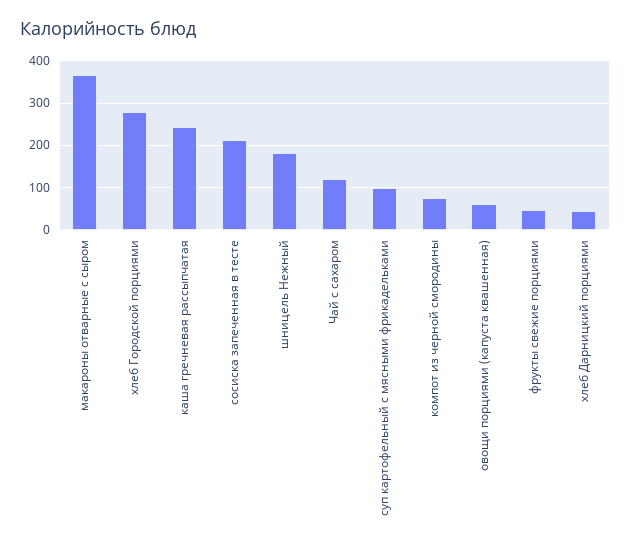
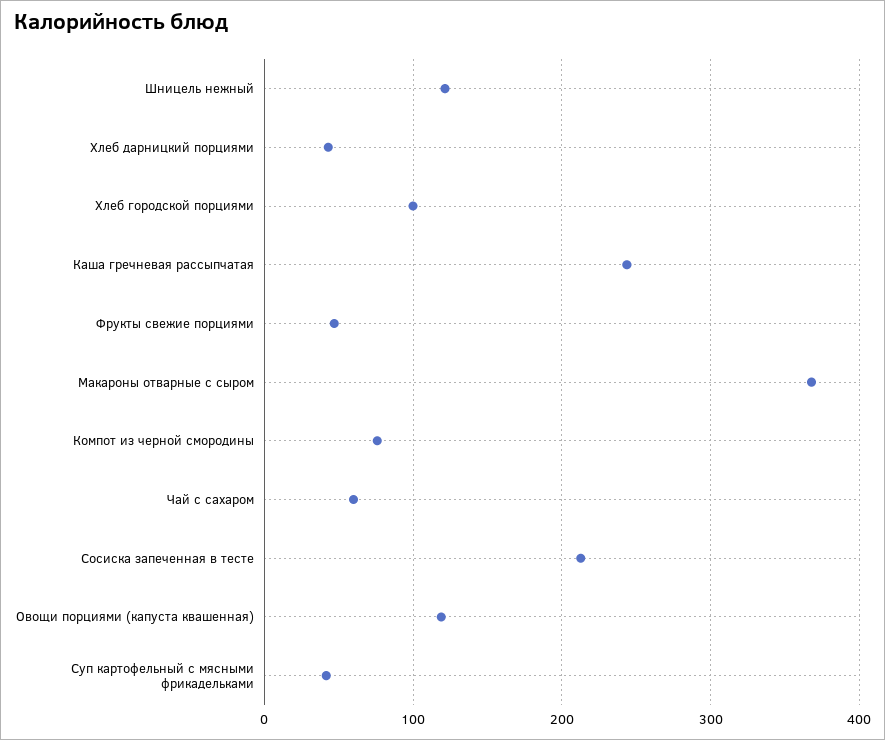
хлеб Городской порциями: 280 -> 100
шницель Нежный: 180 -> 120
Чай с сахаром: 120 -> 60
суп картофельный с мясными фрикадельками: 100 -> 40
овощи порциями (капуста квашенная): 60 -> 120

